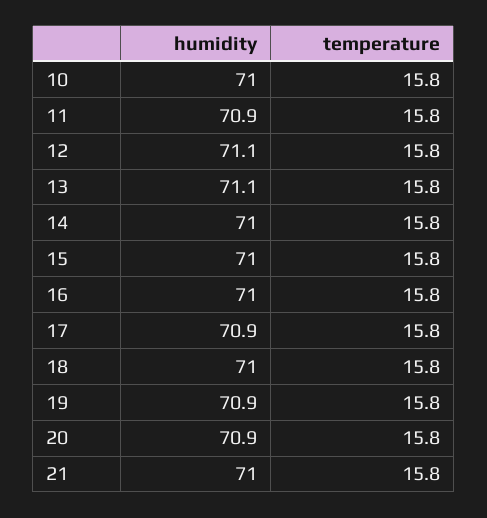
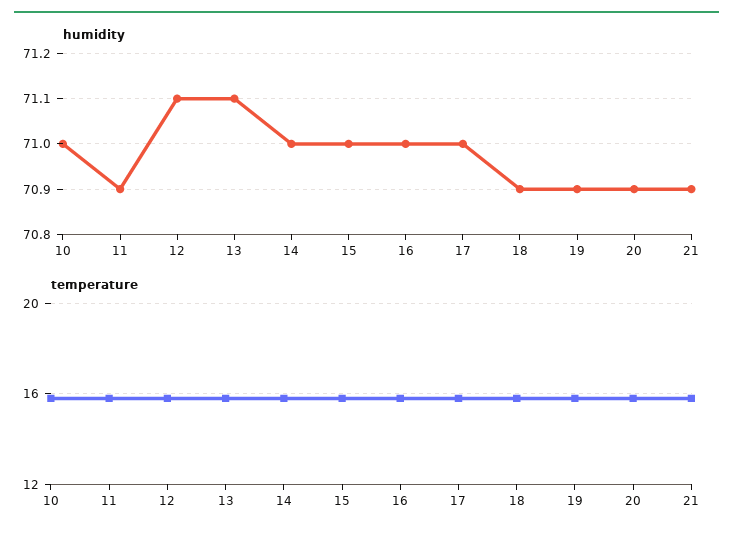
humidity, 17: 70.9 -> 71
humidity, 18: 71 -> 70.9
humidity, 21: 71 -> 70.9

